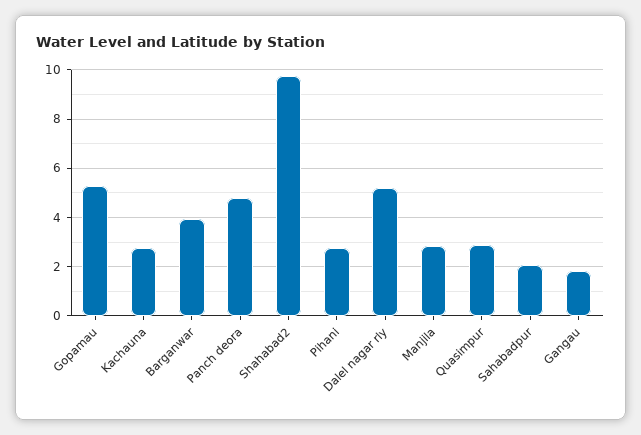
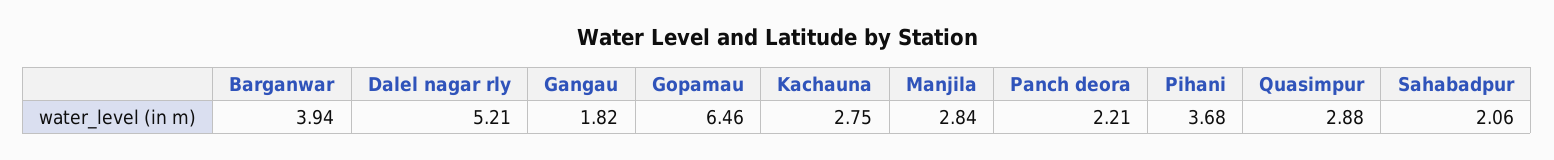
Gopamau: 5.25 -> 6.46
Panch deora: 4.75 -> 2.21
Shahabad2: 9.75 -> none
Pihani: 2.75 -> 3.68

